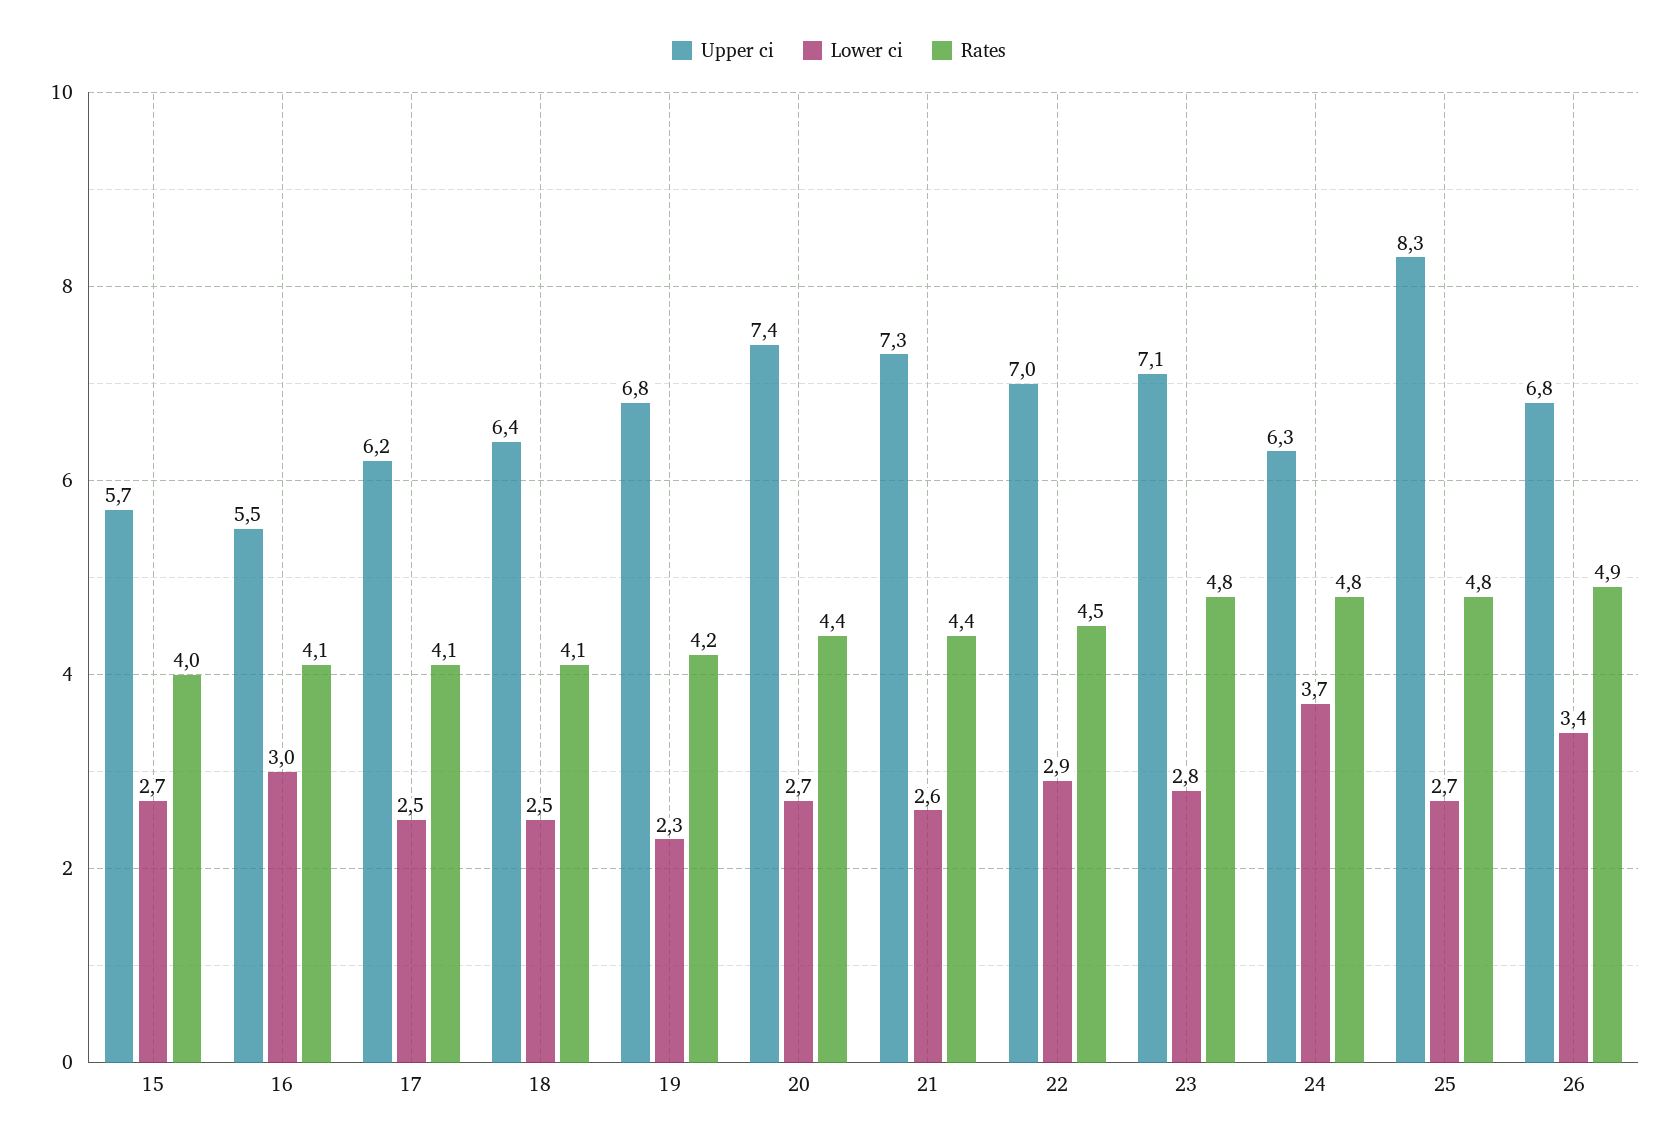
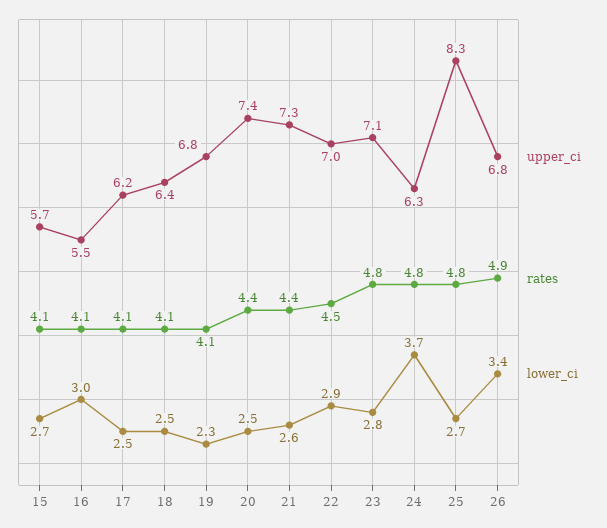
Rates, 15: 4 -> 4.1
Rates, 19: 4.2 -> 4.1
Lower ci, 20: 2.7 -> 2.5

